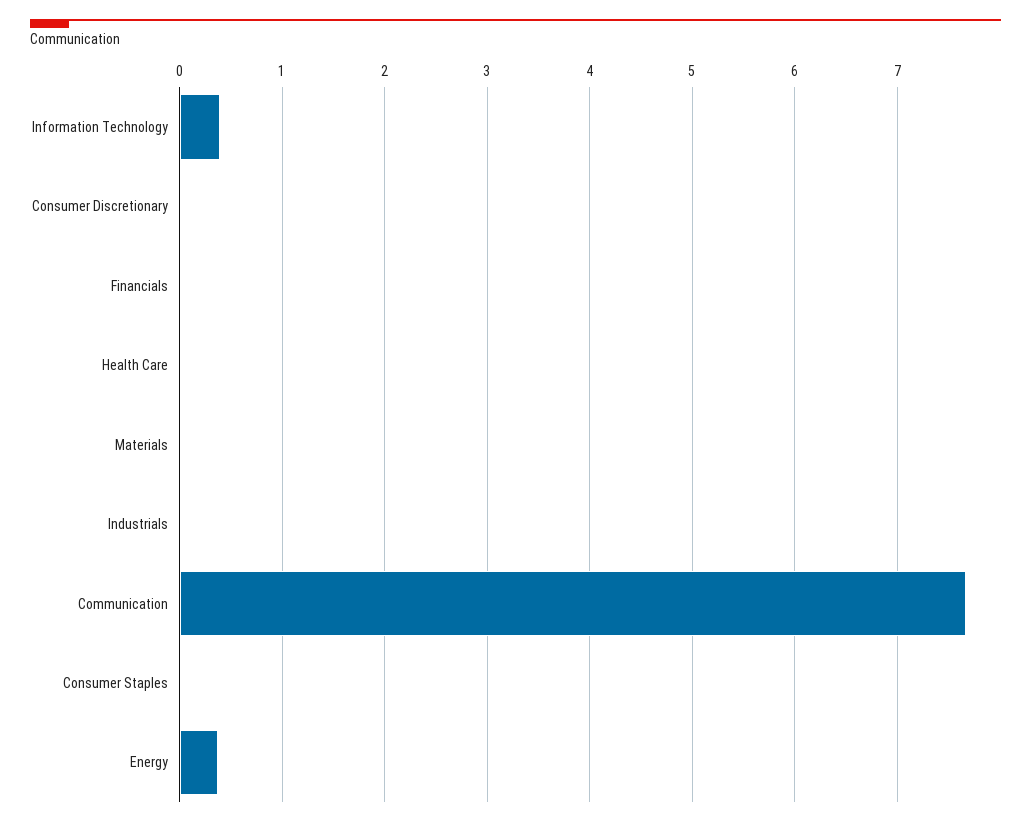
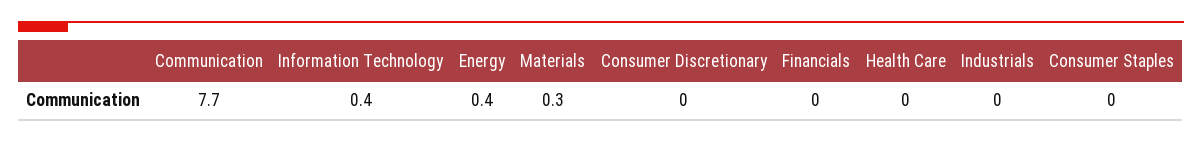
Materials: 0 -> 0.3

